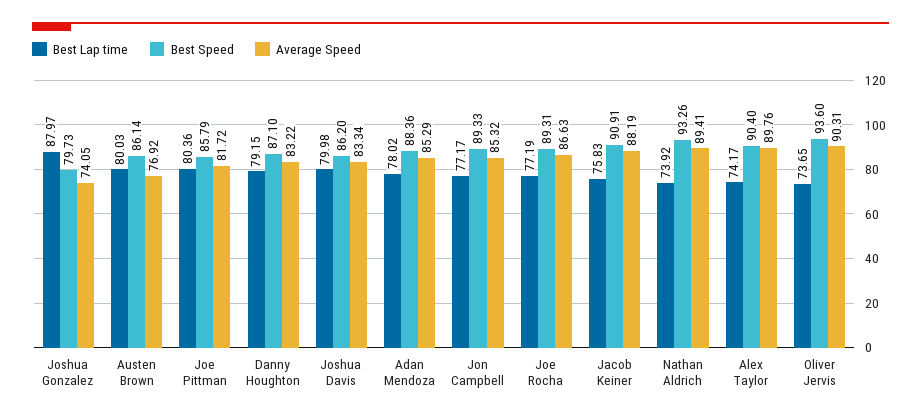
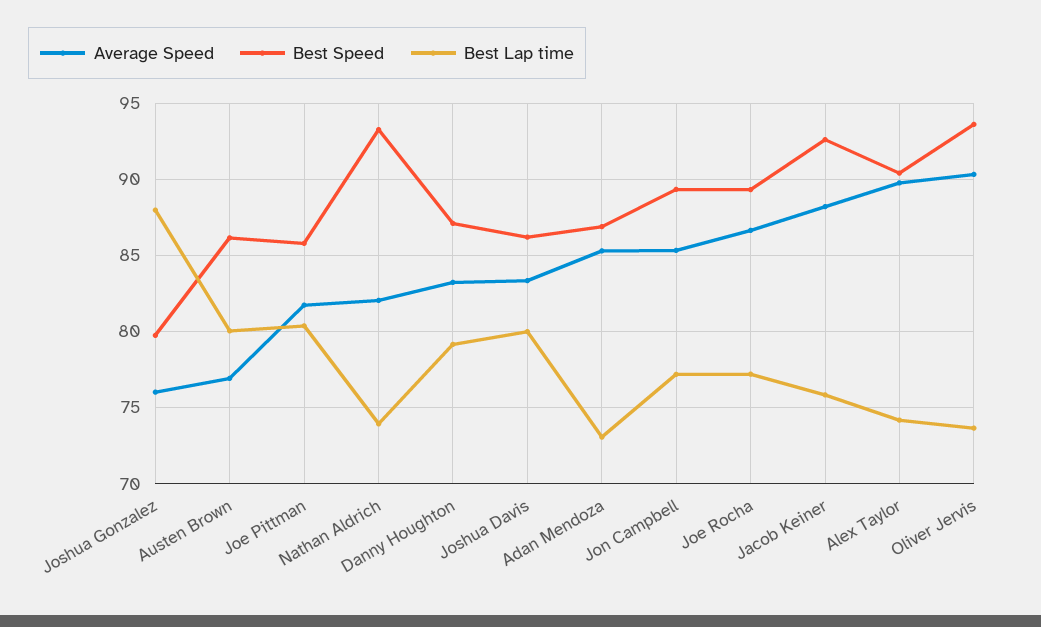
Average Speed, Joshua Gonzalez: 74.05 -> 76
Best Lap time, Adan Mendoza: 78.02 -> 73
Best Speed, Adan Mendoza: 88.36 -> 87
Best Speed, Jacob Keiner: 90.91 -> 92.5
Average Speed, Nathan Aldrich: 89.41 -> 82

